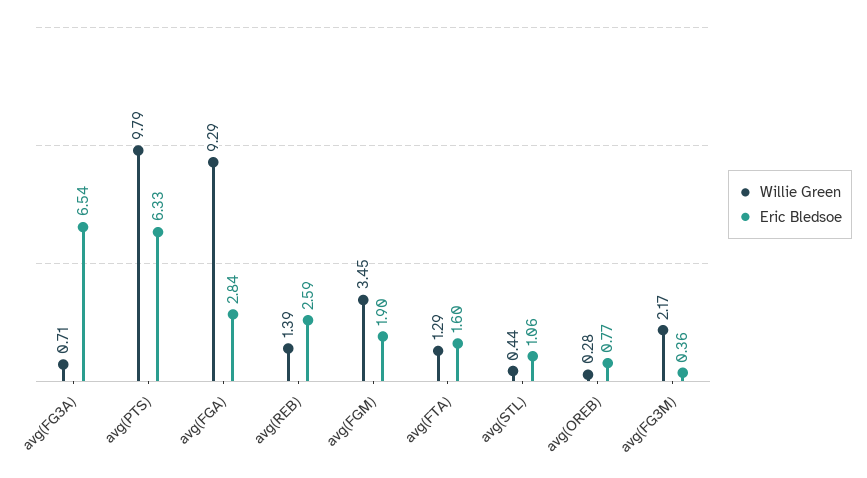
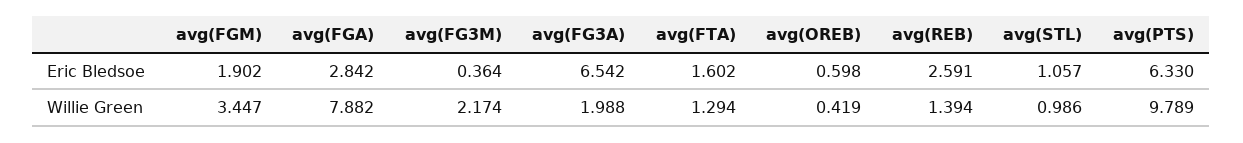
Willie Green, avg(FG3A): 0.71 -> 1.988
Willie Green, avg(FGA): 9.29 -> 7.882
Willie Green, avg(STL): 0.44 -> 0.986
Willie Green, avg(OREB): 0.28 -> 0.419
Eric Bledsoe, avg(OREB): 0.77 -> 0.598

